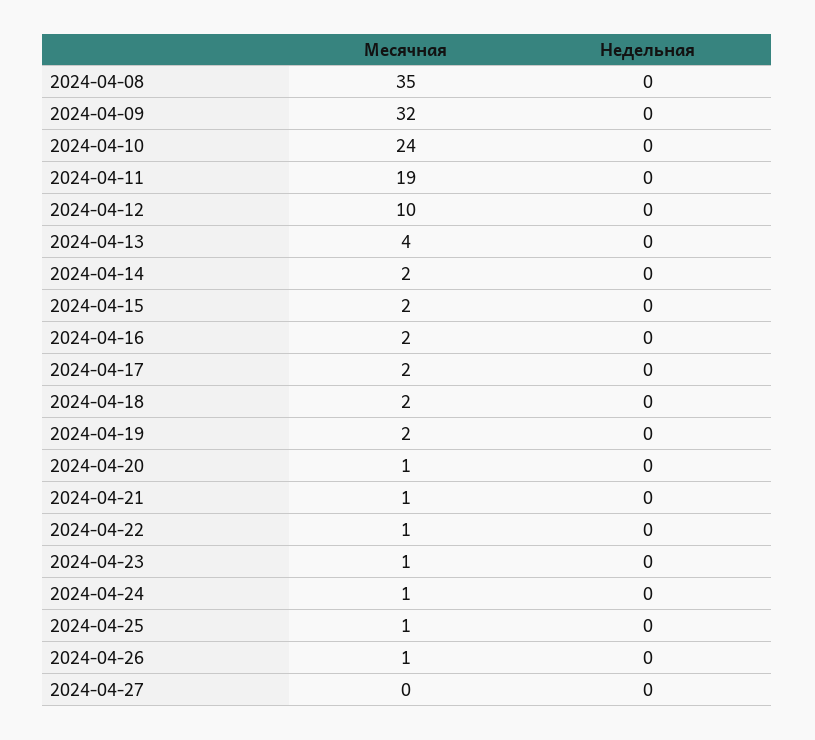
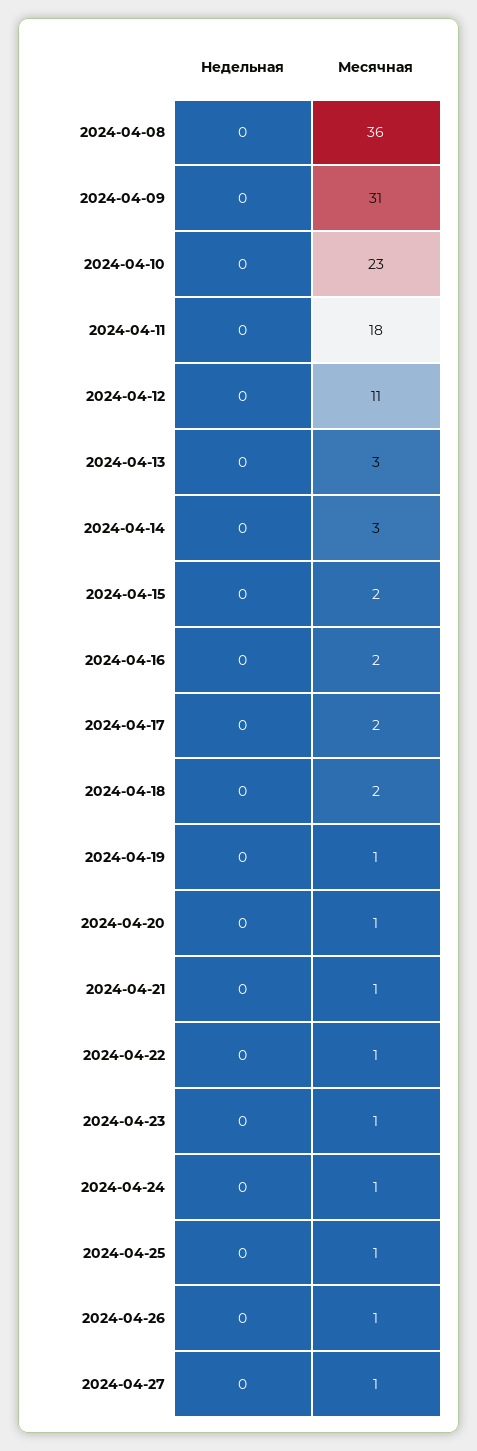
Месячная, 2024-04-08: 35 -> 36
Месячная, 2024-04-09: 32 -> 31
Месячная, 2024-04-10: 24 -> 23
Месячная, 2024-04-11: 19 -> 18
Месячная, 2024-04-12: 10 -> 11
Месячная, 2024-04-13: 4 -> 3
Месячная, 2024-04-14: 2 -> 3
Месячная, 2024-04-19: 2 -> 1
Месячная, 2024-04-27: 0 -> 1

